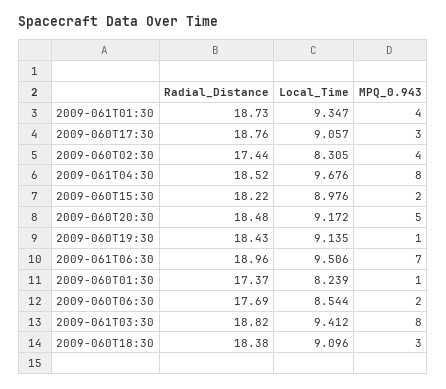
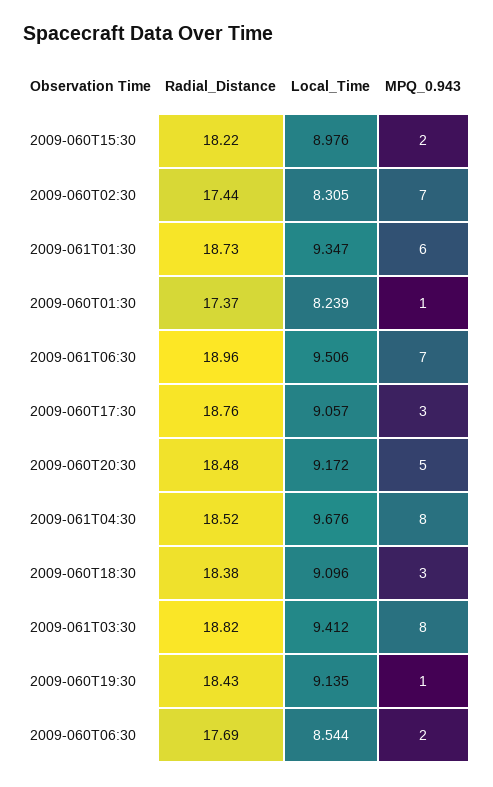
MPQ_0.943, 2009-061T01:30: 4 -> 6
MPQ_0.943, 2009-060T02:30: 4 -> 7

